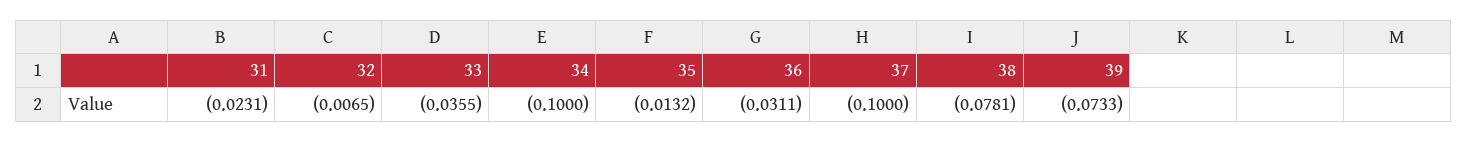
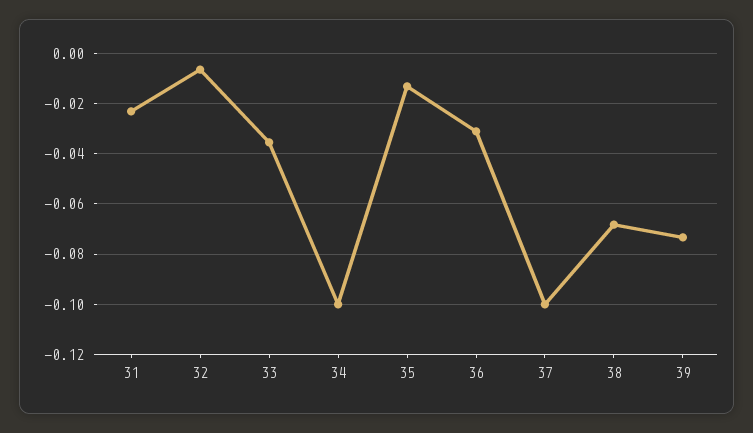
38: -0.0781 -> -0.0675

